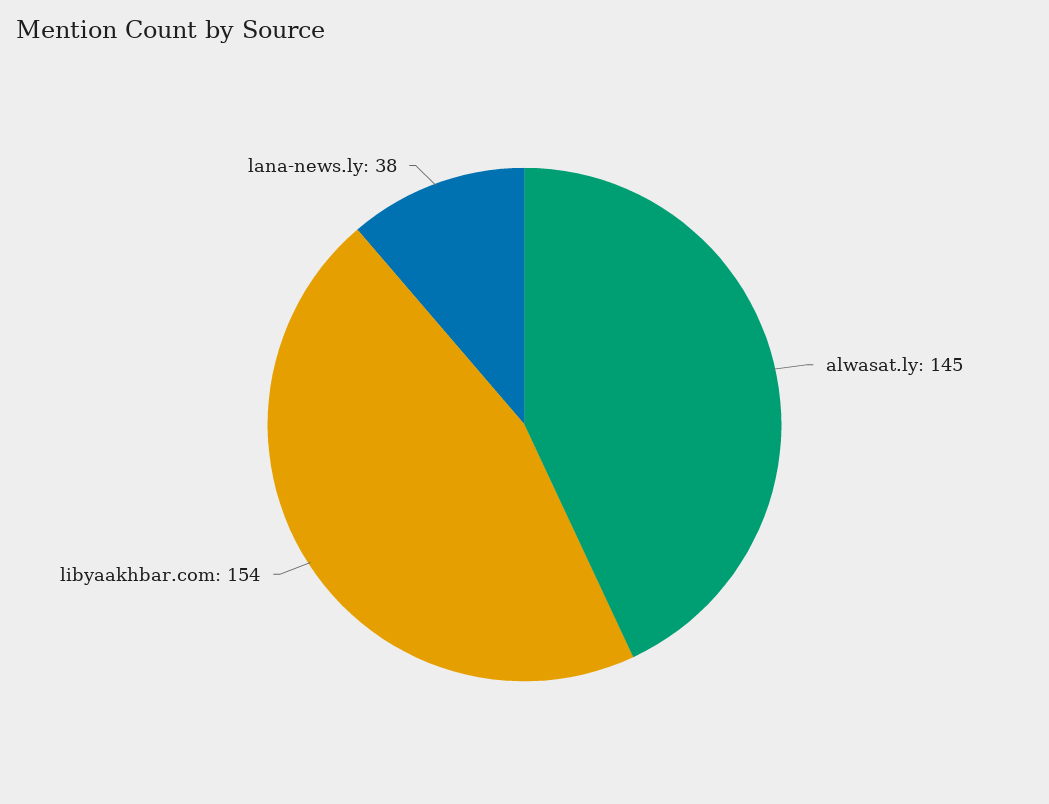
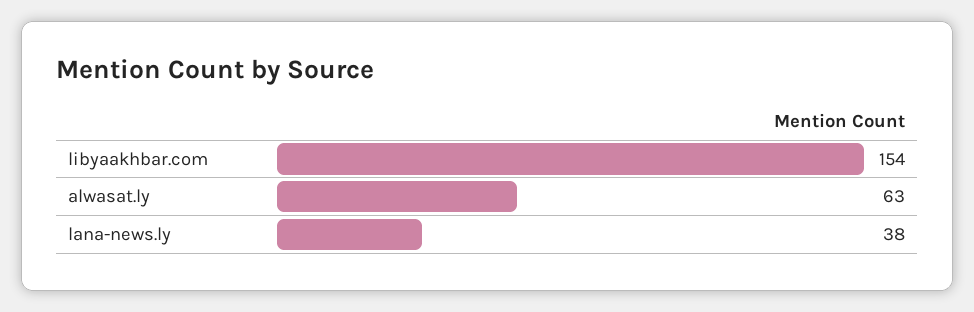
alwasat.ly: 145 -> 63

